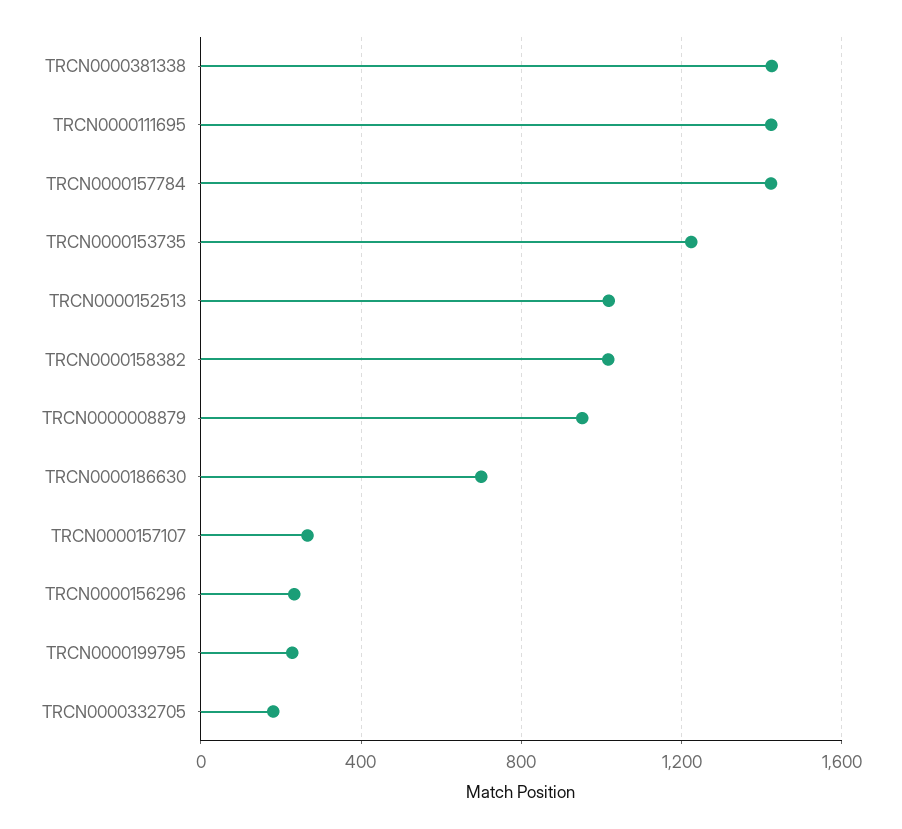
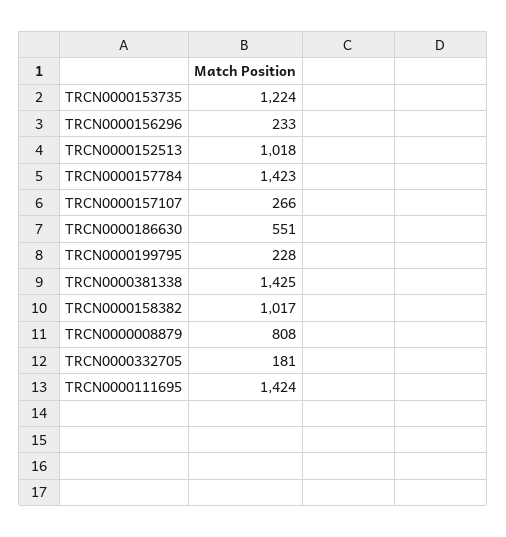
TRCN0000008879: 950 -> 808
TRCN0000186630: 700 -> 551

